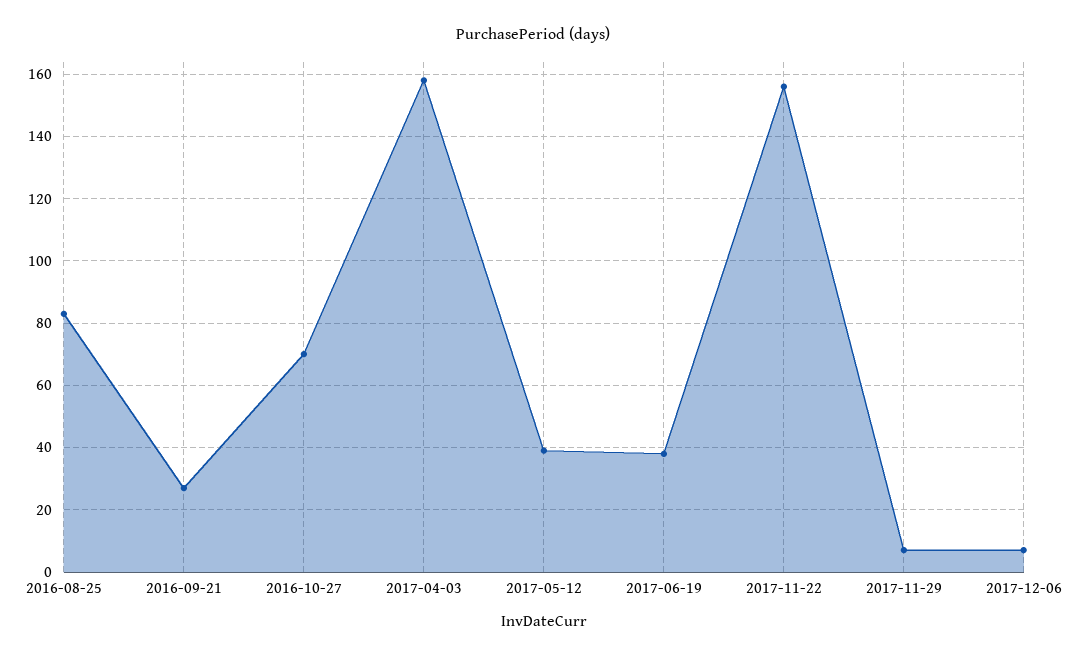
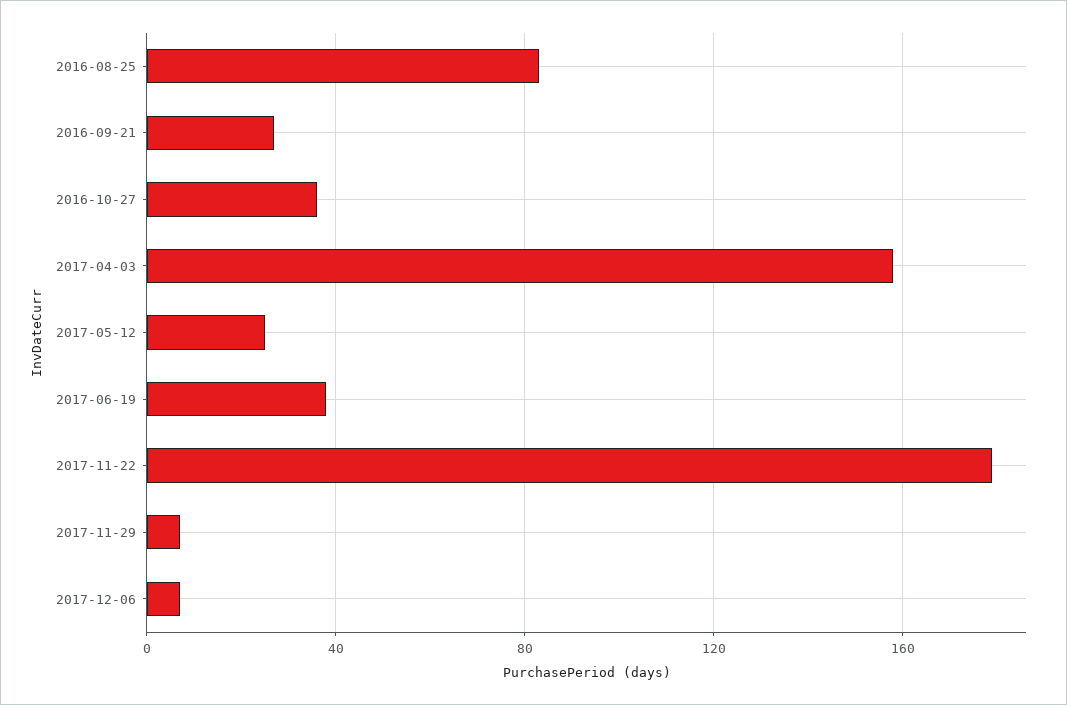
2016-10-27: 70 -> 35
2017-05-12: 40 -> 25
2017-11-22: 155 -> 180

